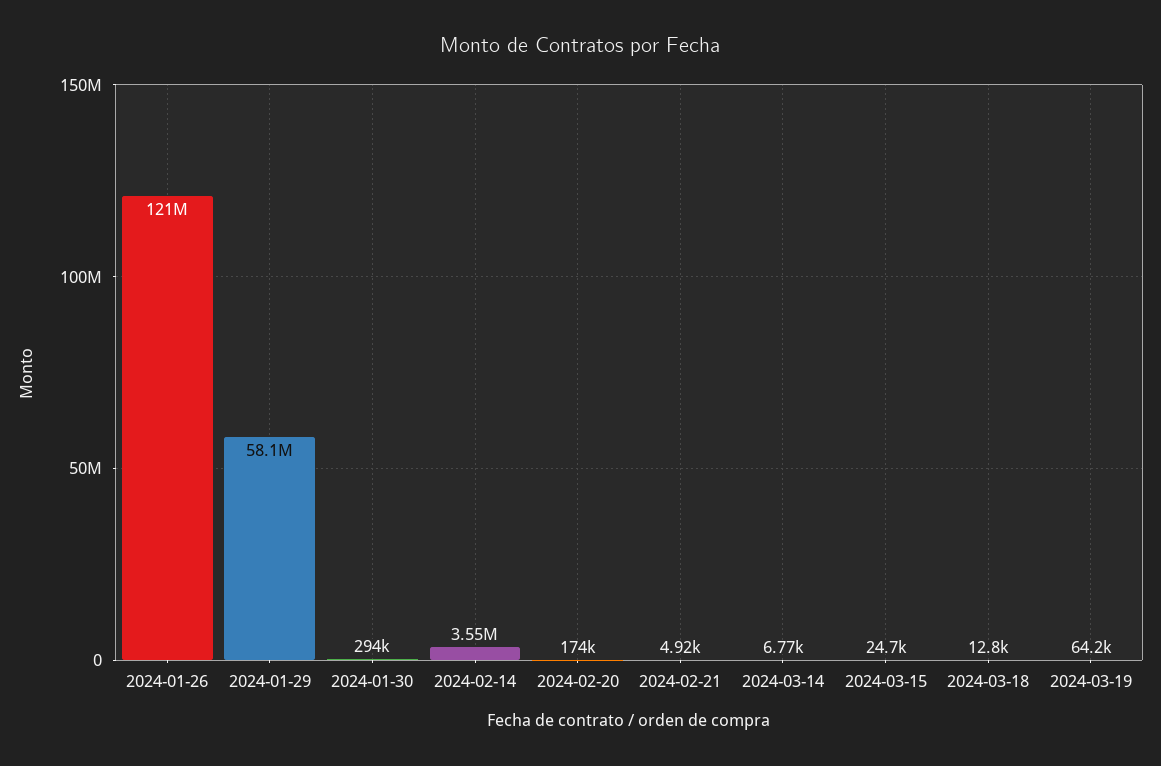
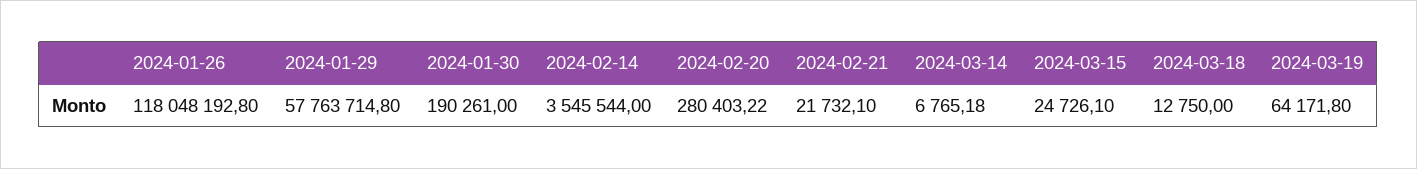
2024-01-26: 121000000 -> 118048192.8
2024-01-29: 58100000 -> 57763714.8
2024-01-30: 294000 -> 190261
2024-02-20: 174000 -> 280403.22
2024-02-21: 4920 -> 21732.1

